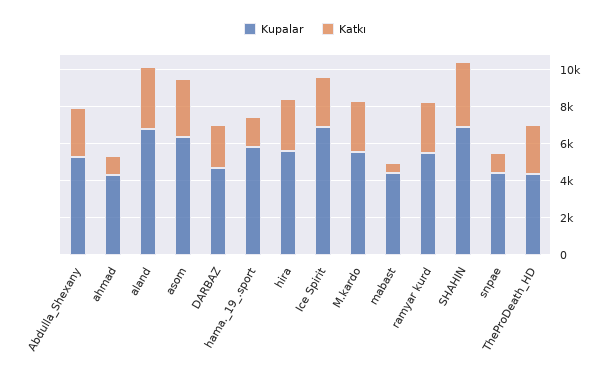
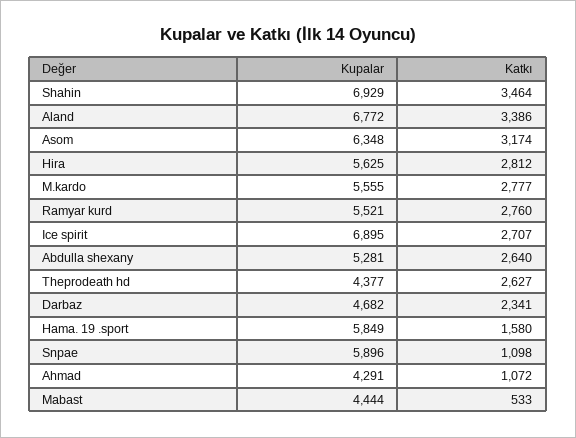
Kupalar, snpae: 4500 -> 5896

